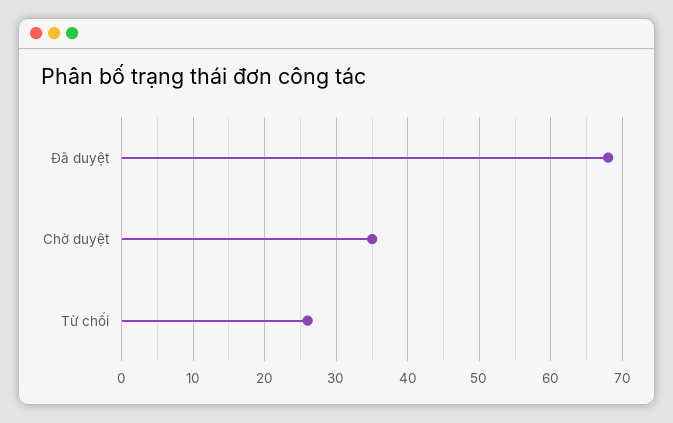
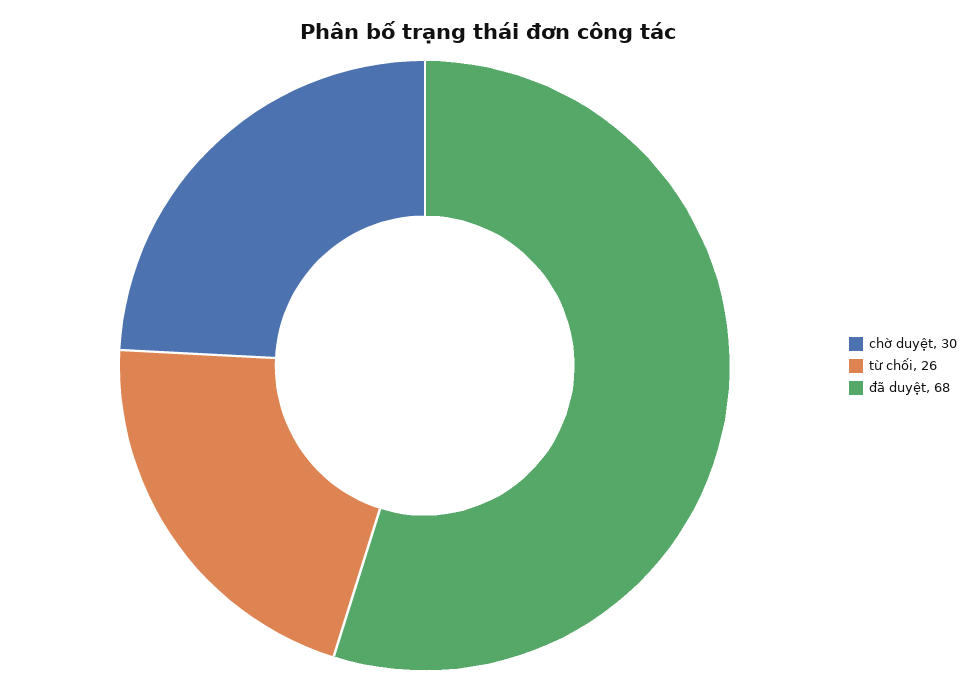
Chờ duyệt: 35 -> 30

